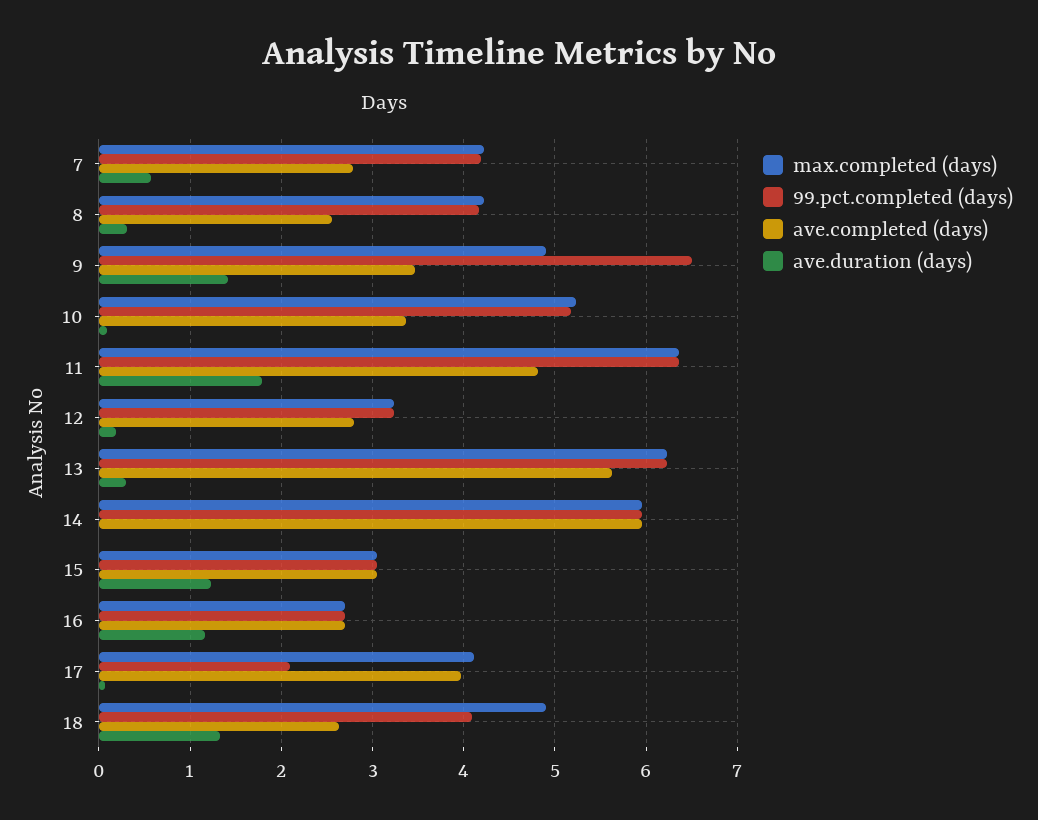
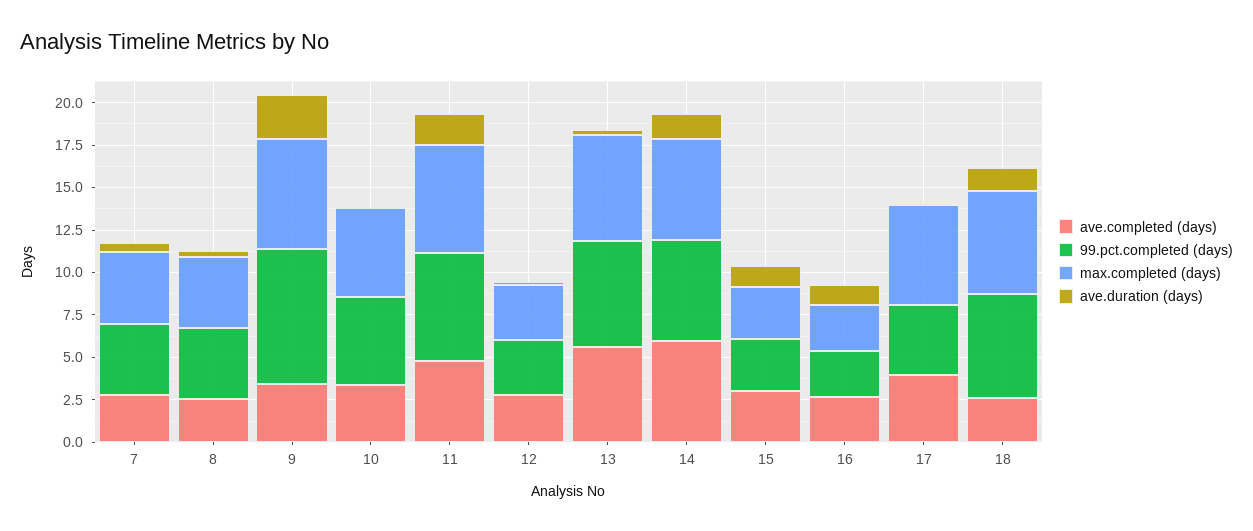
max.completed (days), 9: 4.9 -> 6.5
99.pct.completed (days), 9: 6.5 -> 8
ave.duration (days), 9: 1.4 -> 2.5
ave.duration (days), 14: 0 -> 1.5
max.completed (days), 17: 4.1 -> 6
99.pct.completed (days), 17: 2.1 -> 4
max.completed (days), 18: 4.9 -> 6
99.pct.completed (days), 18: 4.1 -> 6

